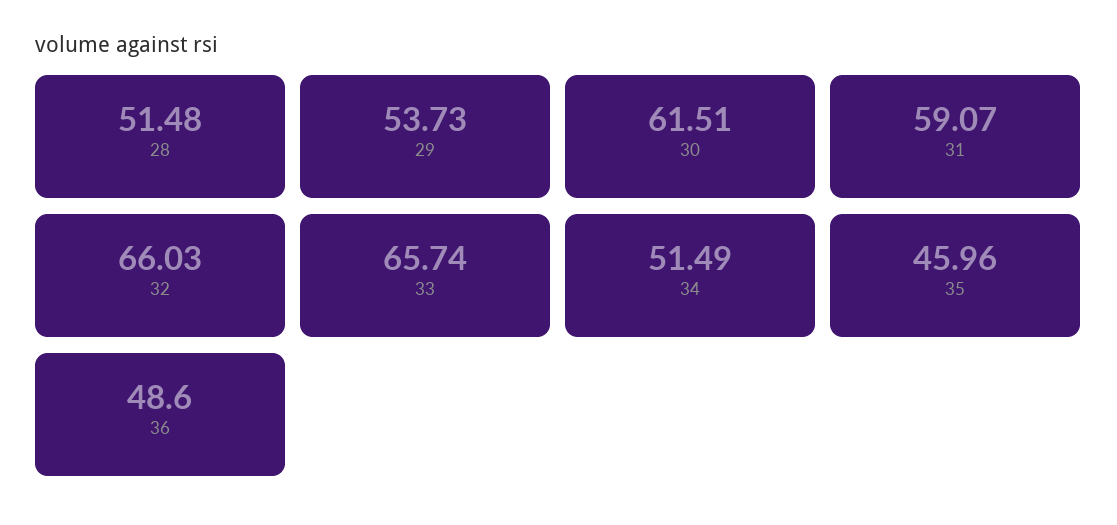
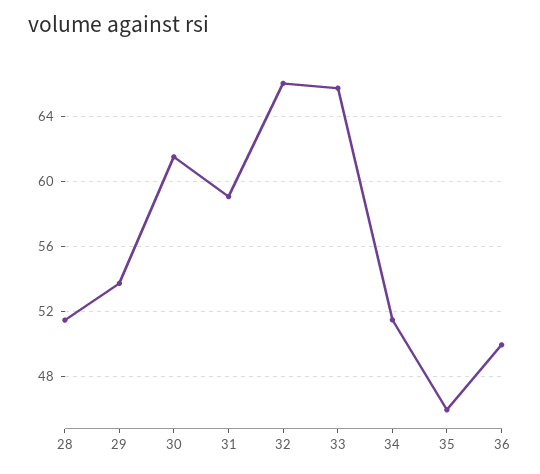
36: 48.6 -> 50

